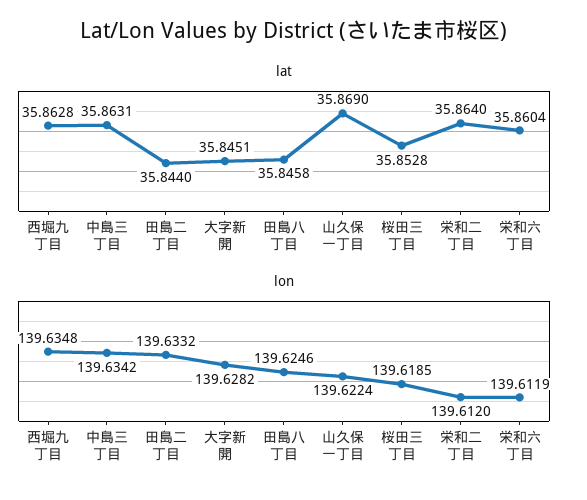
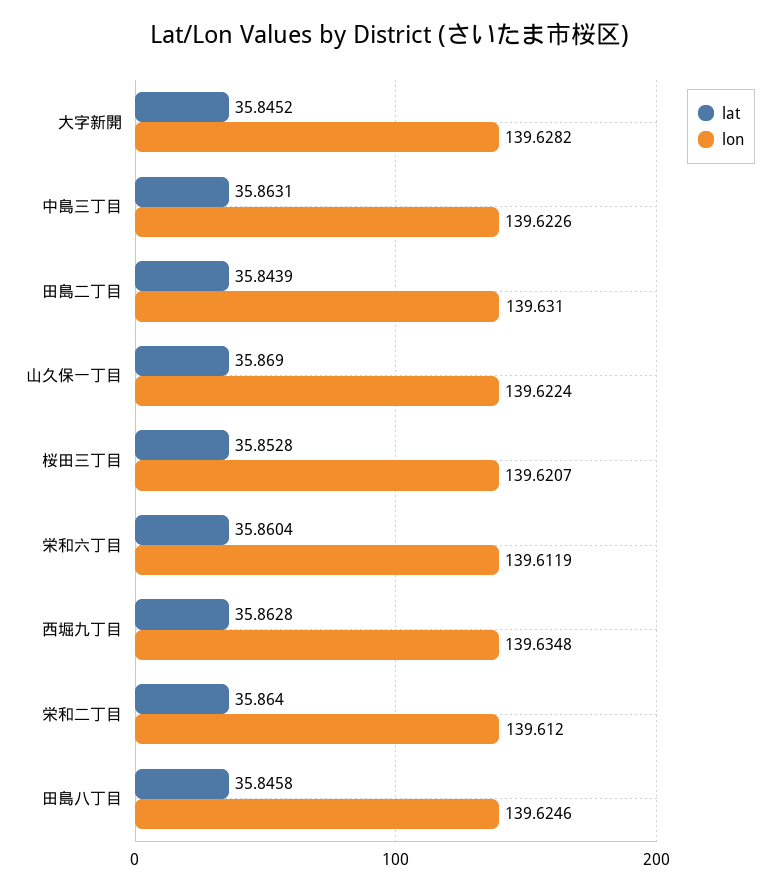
lat, 田島二丁目: 35.844 -> 35.8439
lat, 大字新開: 35.8451 -> 35.8452
lon, 中島三丁目: 139.6342 -> 139.6226
lon, 田島二丁目: 139.6332 -> 139.631
lon, 桜田三丁目: 139.6185 -> 139.6207

